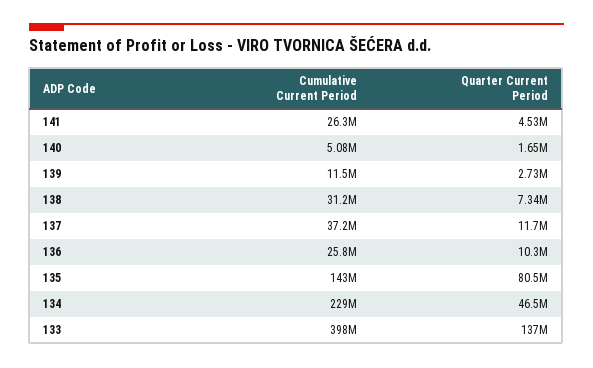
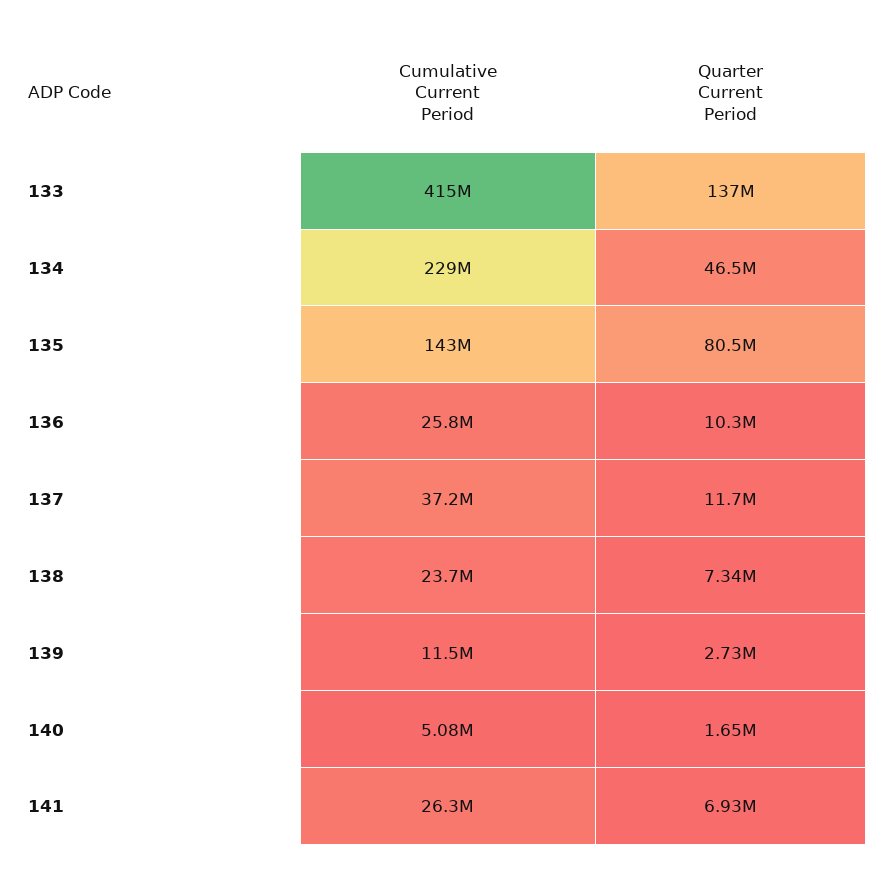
Quarter Current Period, 141: 4530000 -> 6930000
Cumulative Current Period, 138: 31200000 -> 23700000
Cumulative Current Period, 133: 398000000 -> 415000000

